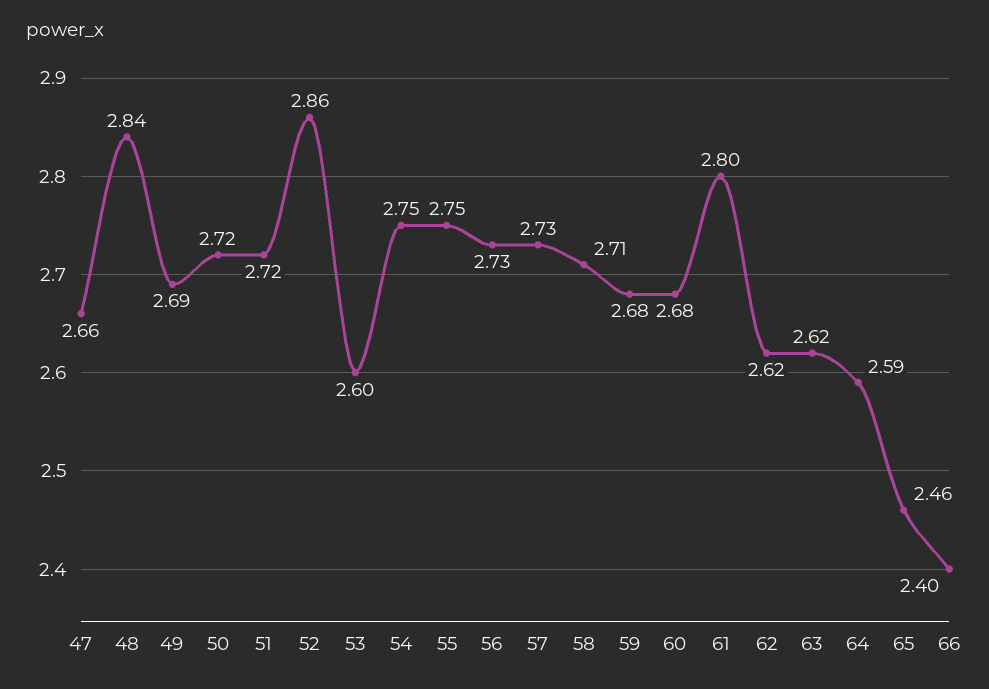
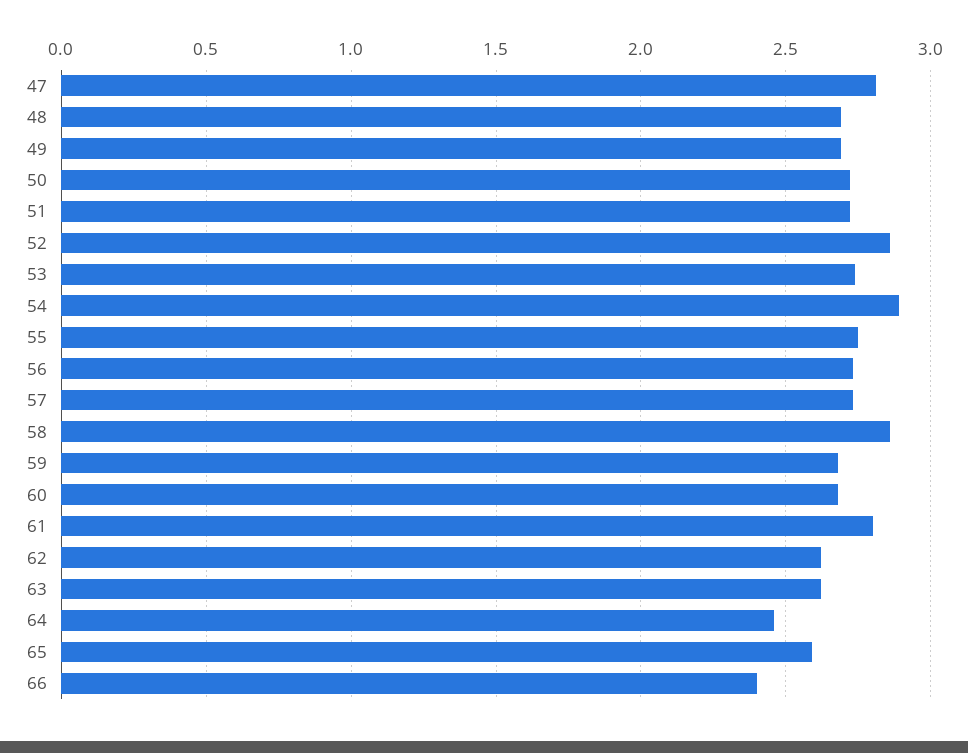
47: 2.66 -> 2.8
48: 2.84 -> 2.7
53: 2.6 -> 2.75
54: 2.75 -> 2.9
58: 2.71 -> 2.85
64: 2.59 -> 2.45
65: 2.46 -> 2.6

